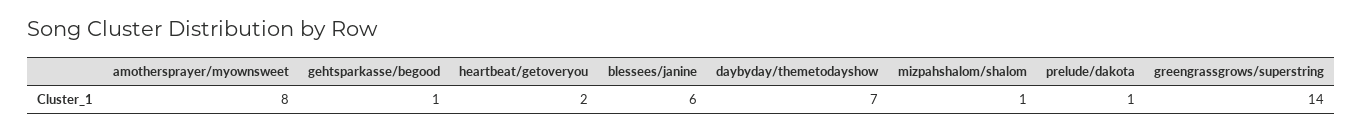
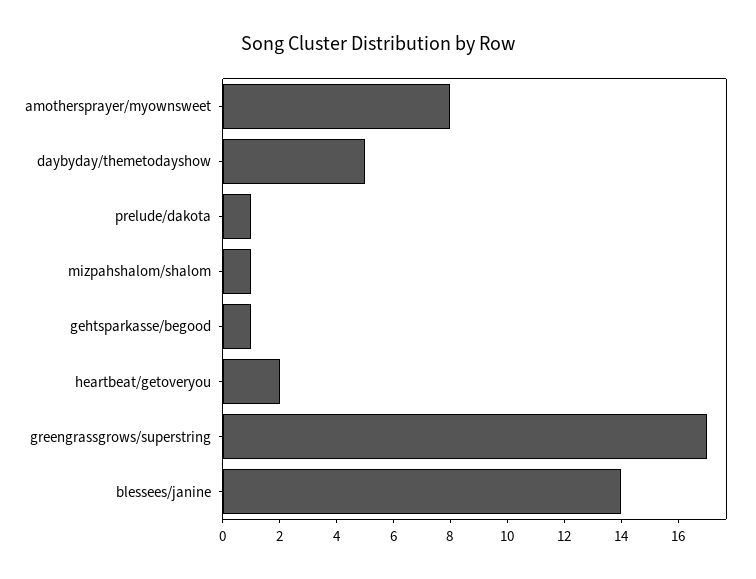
blessees/janine: 6 -> 14
daybyday/themetodayshow: 7 -> 5
greengrassgrows/superstring: 14 -> 17

